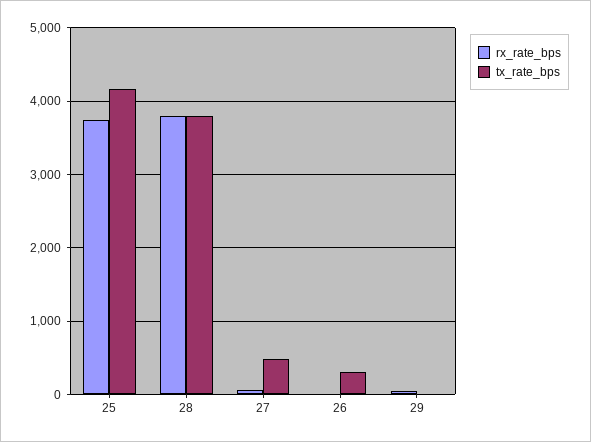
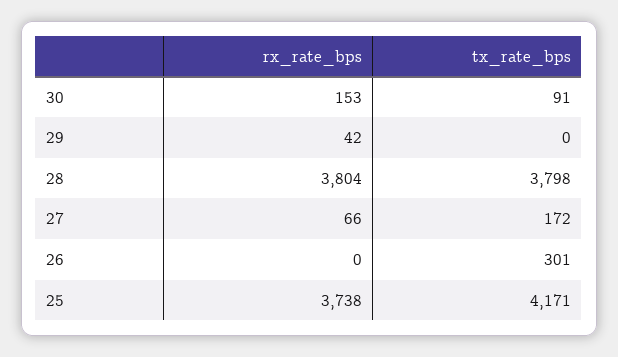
tx_rate_bps, 27: 500 -> 172
rx_rate_bps, 30: none -> 153
tx_rate_bps, 30: none -> 91

